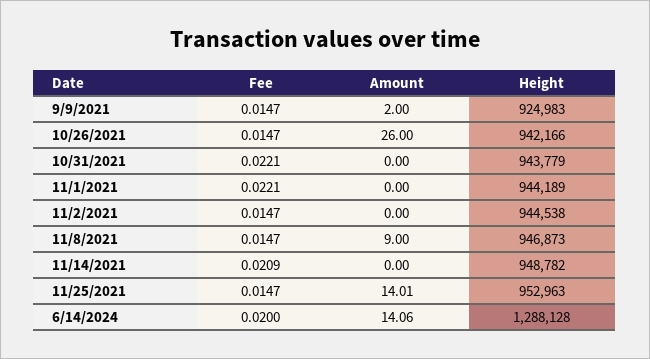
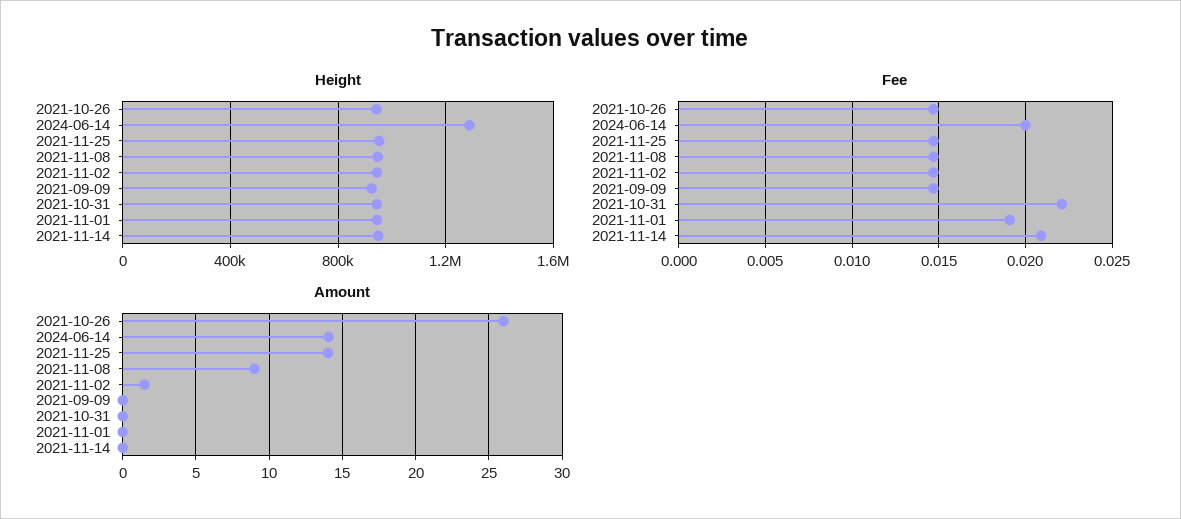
Amount, 9/9/2021: 2 -> 0
Fee, 11/1/2021: 0.0221 -> 0.019
Amount, 11/2/2021: 0 -> 1.5

